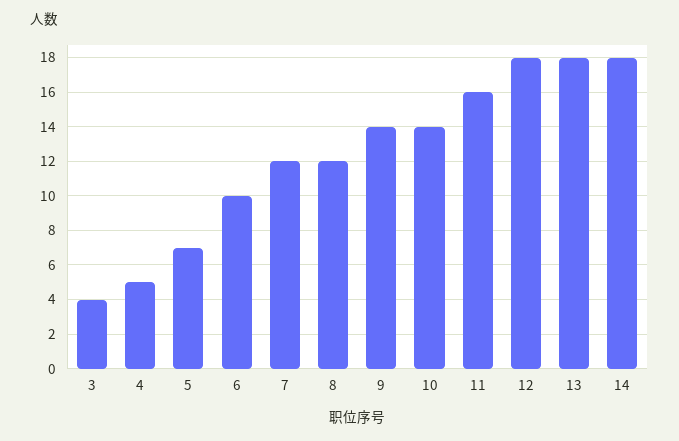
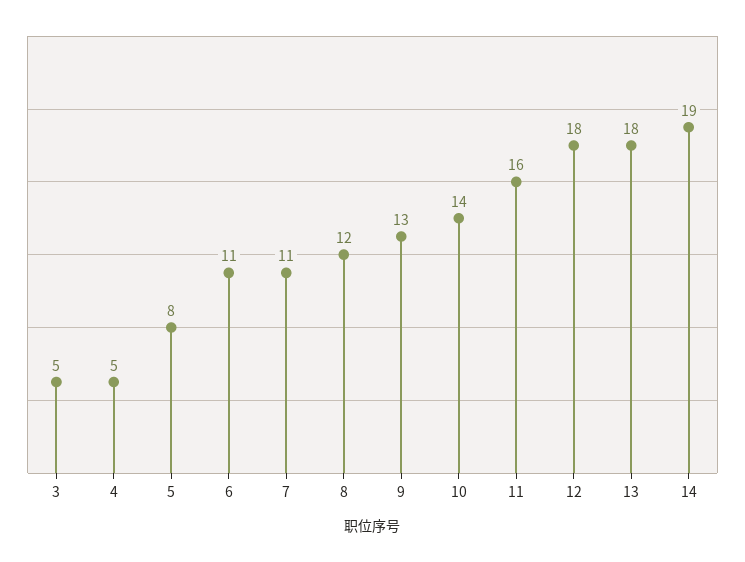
3: 4 -> 5
5: 7 -> 8
6: 10 -> 11
7: 12 -> 11
9: 14 -> 13
14: 18 -> 19

